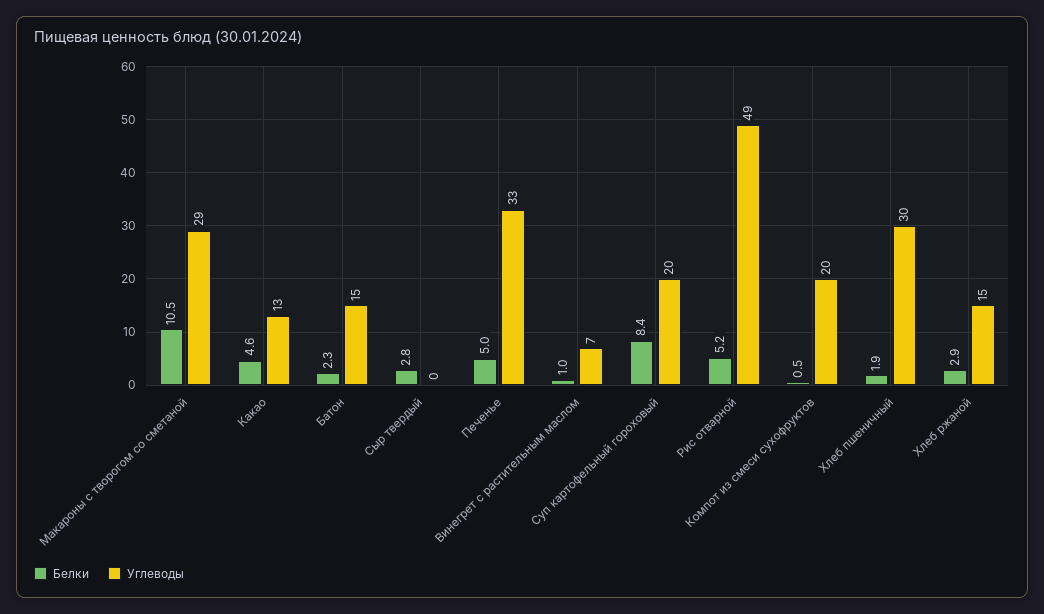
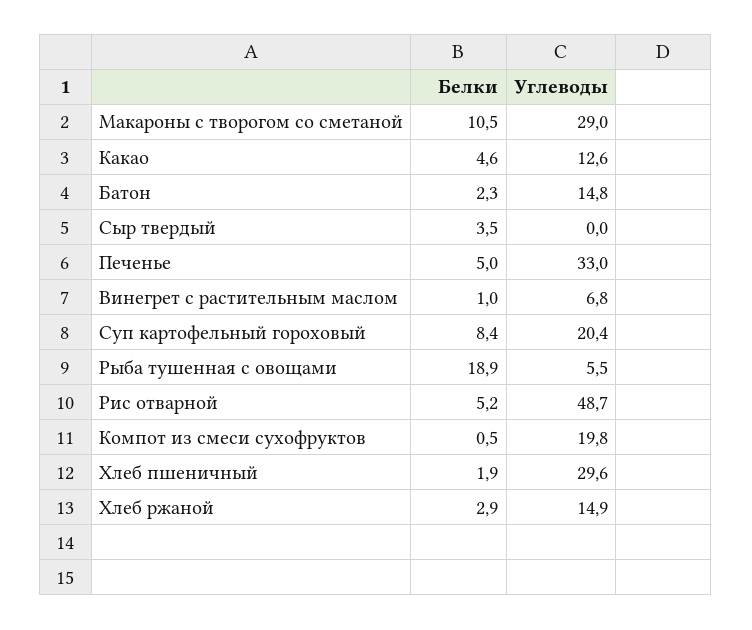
Белки, Сыр твердый: 2.8 -> 3.5
Белки, Рыба тушенная с овощами: none -> 18.9
Углеводы, Рыба тушенная с овощами: none -> 5.5

